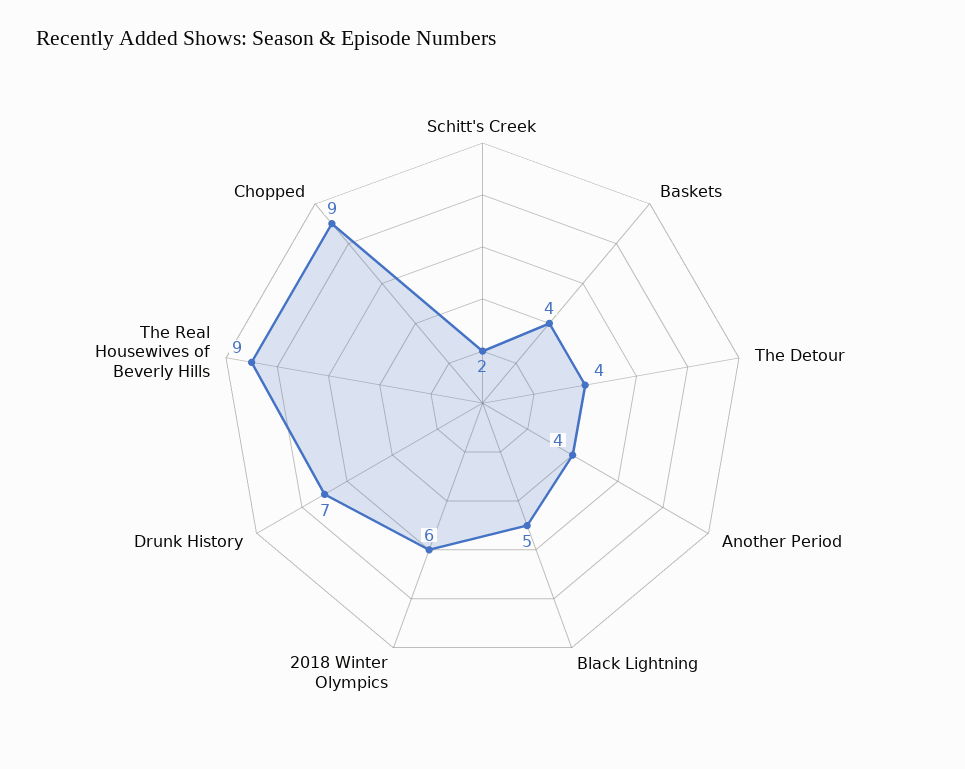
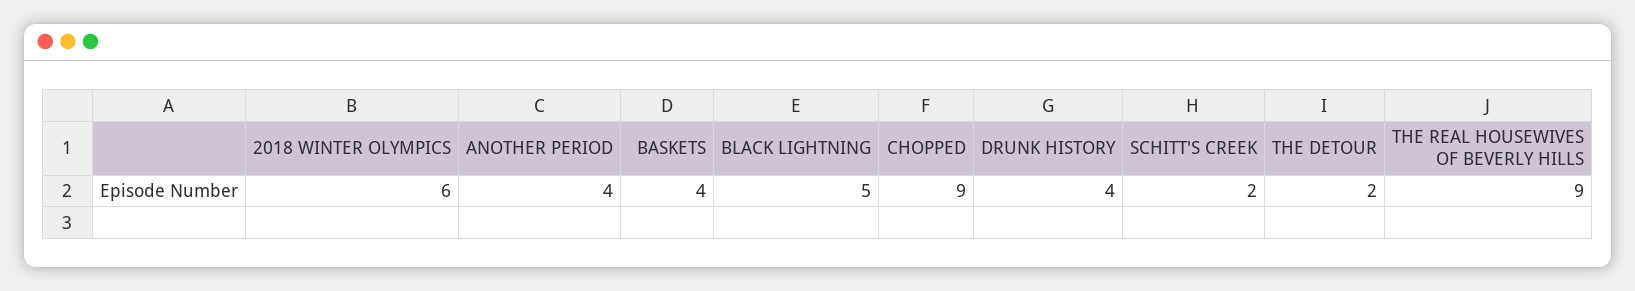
The Detour: 4 -> 2
Drunk History: 7 -> 4

